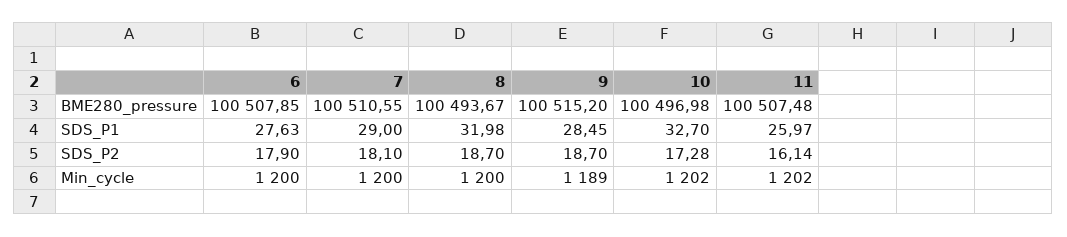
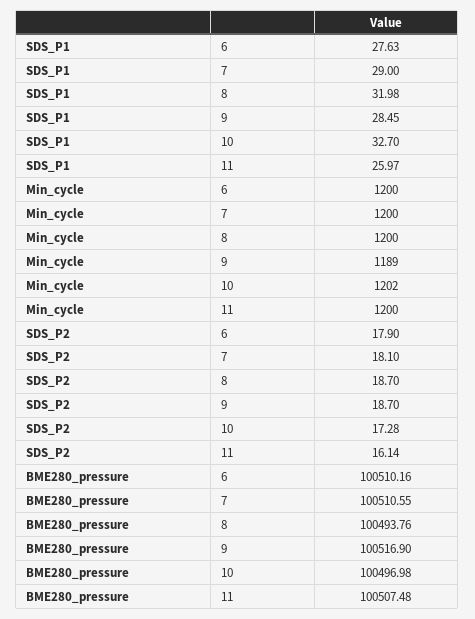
6, BME280_pressure: 100507.85 -> 100510.16
8, BME280_pressure: 100493.67 -> 100493.76
9, BME280_pressure: 100515.2 -> 100516.9
11, Min_cycle: 1202 -> 1200

